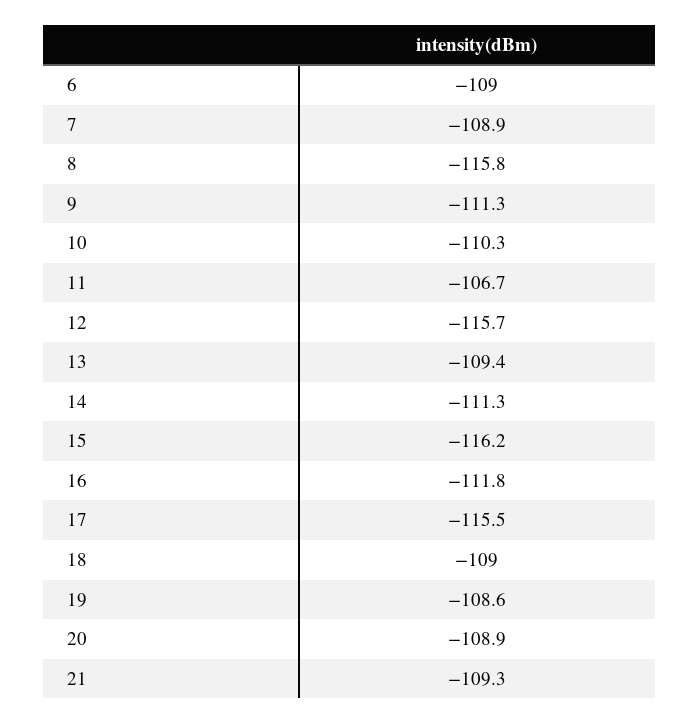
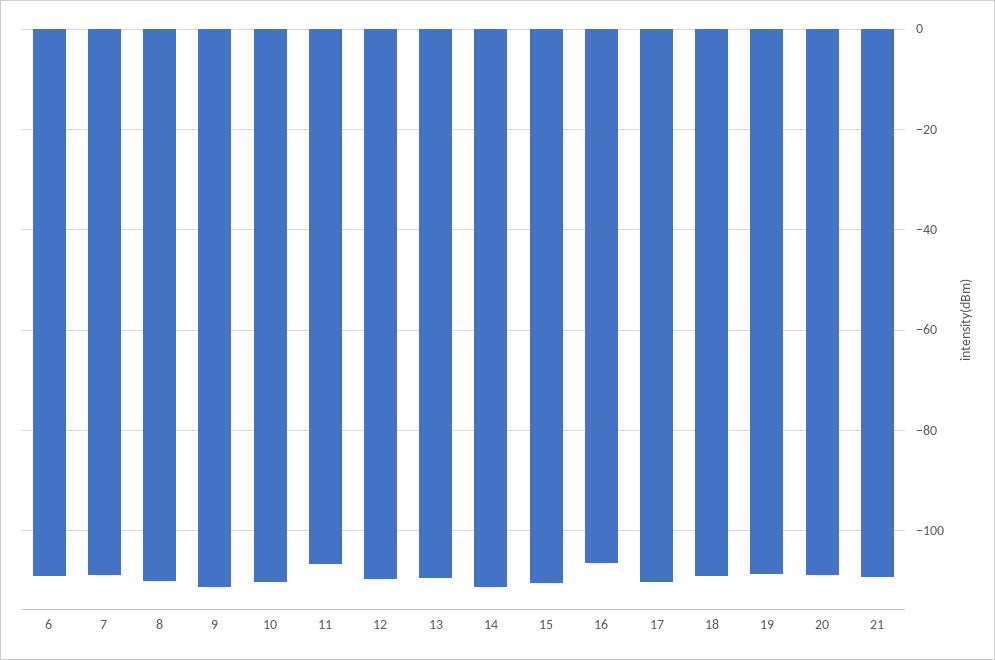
8: -115.8 -> -110
12: -115.7 -> -110
15: -116.2 -> -110
16: -111.8 -> -106
17: -115.5 -> -110

